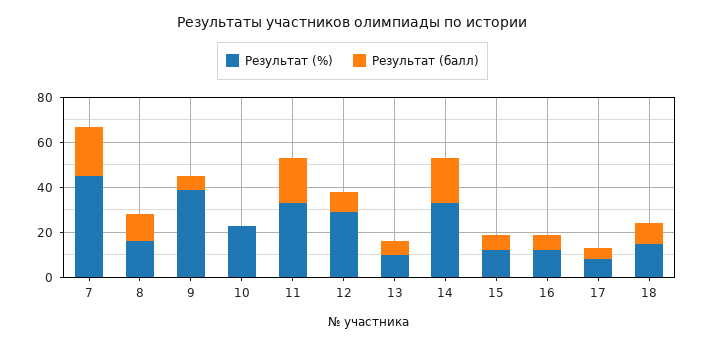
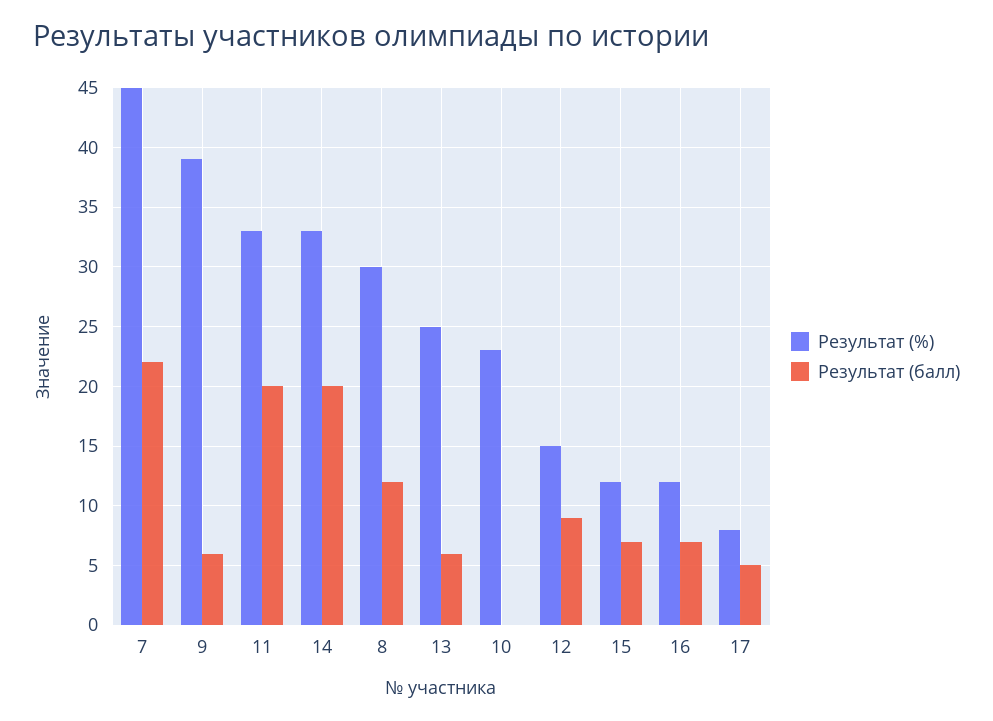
Результат (%), 8: 15 -> 30
Результат (%), 12: 30 -> 15
Результат (%), 13: 10 -> 25
Результат (%), 18: 15 -> none
Результат (балл), 18: 10 -> none

